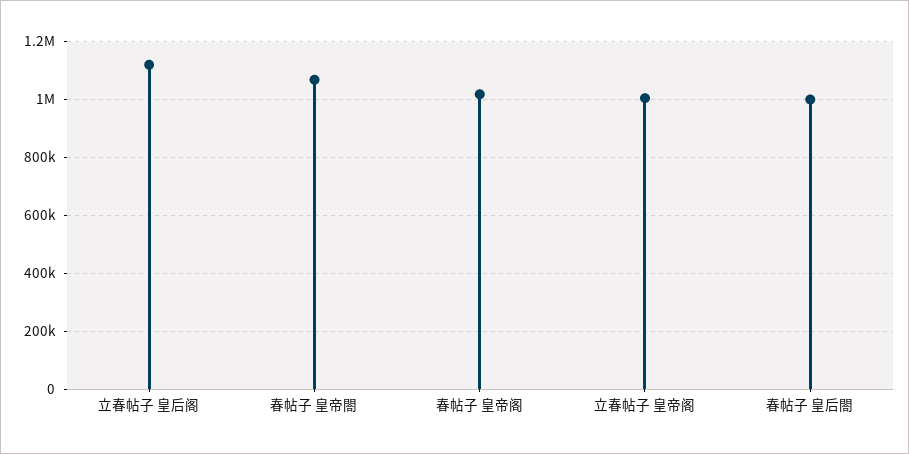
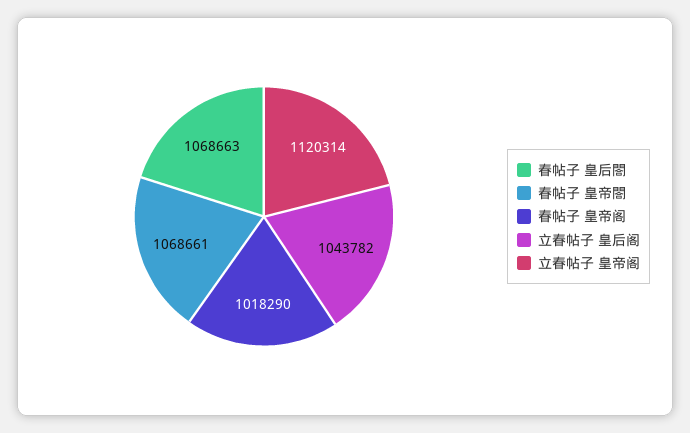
立春帖子 皇后阁: 1125000 -> 1043782
立春帖子 皇帝阁: 1000000 -> 1120314
春帖子 皇后閤: 1000000 -> 1068663

